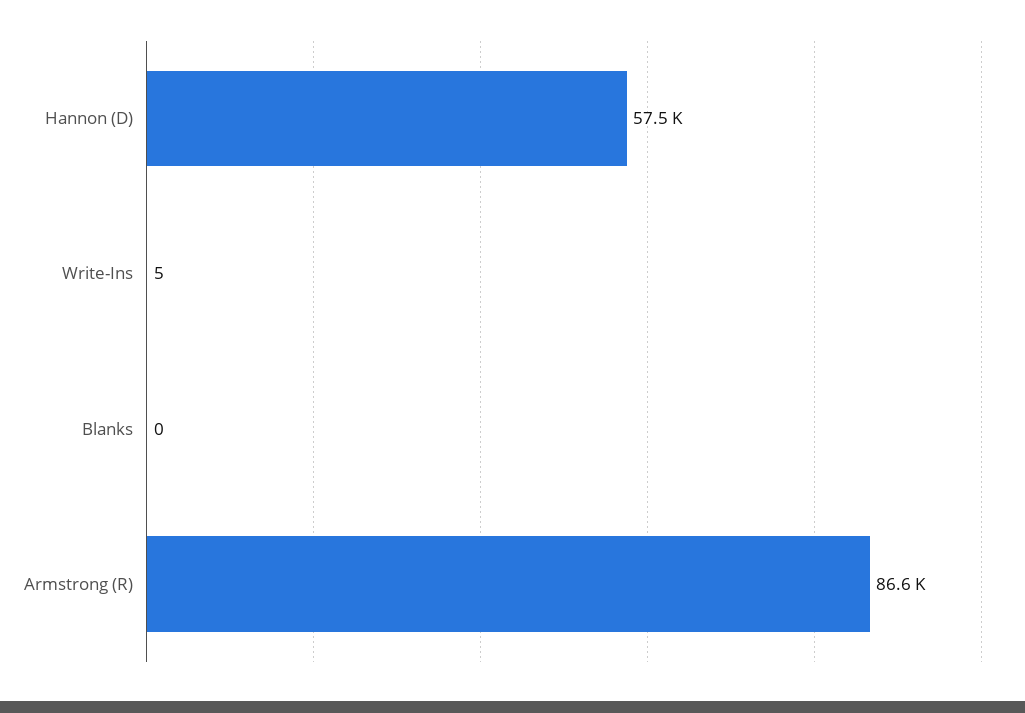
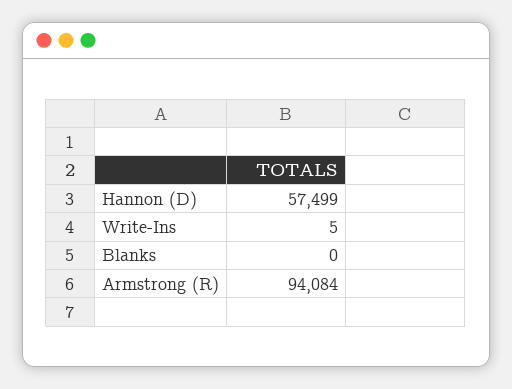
Armstrong (R): 86600 -> 94084

